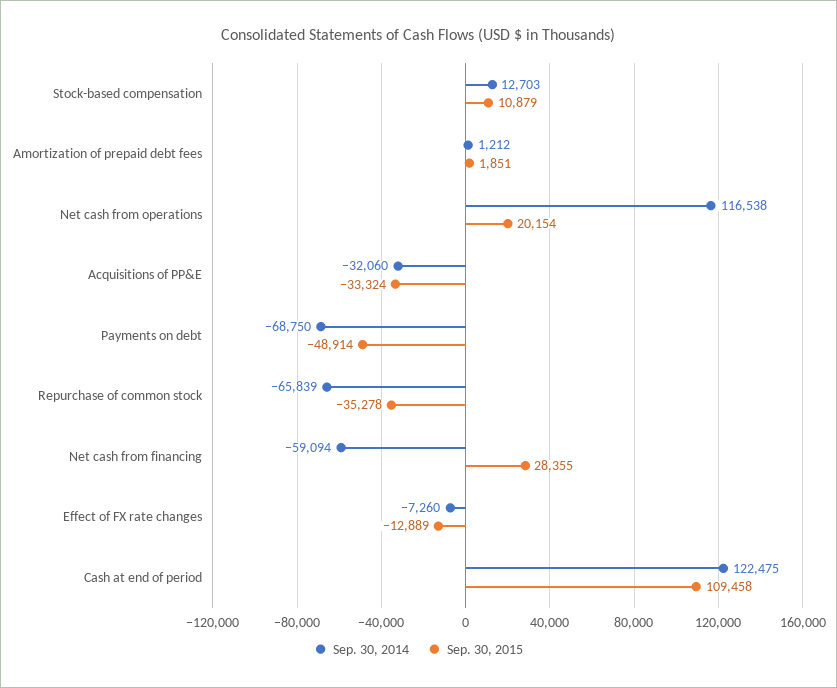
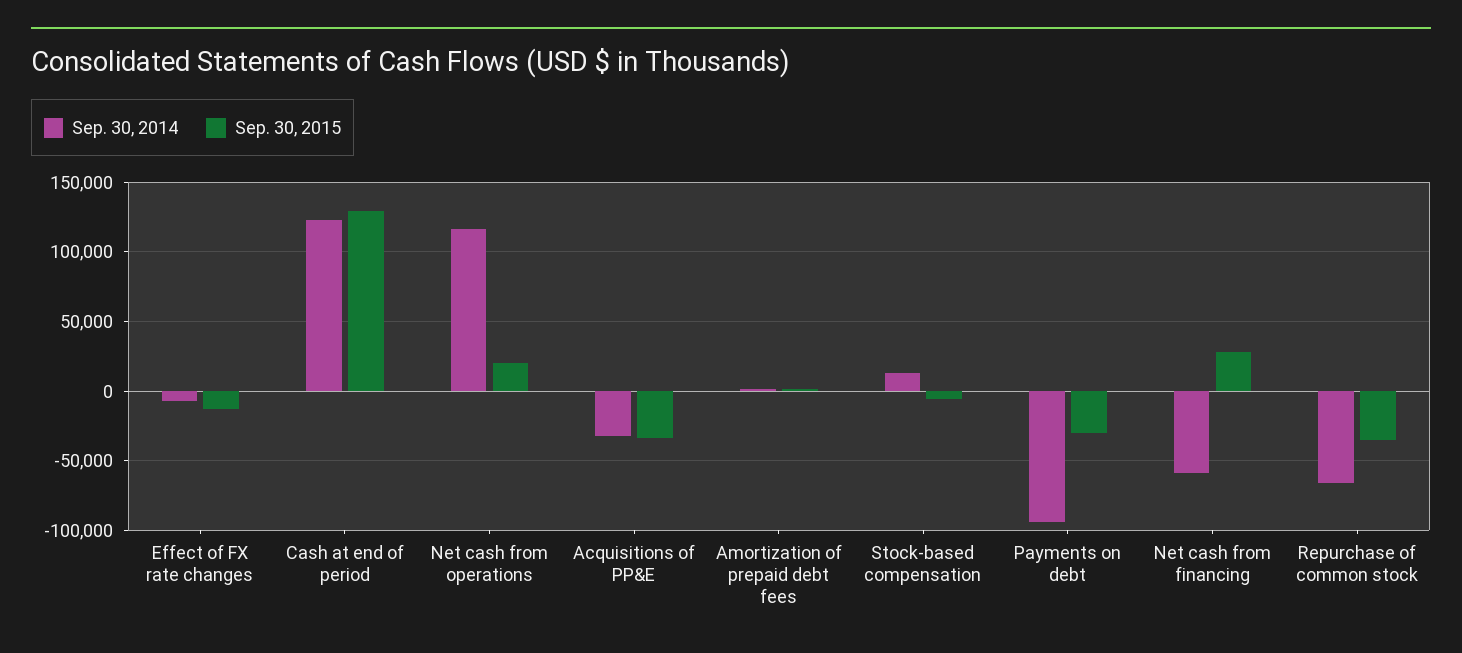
Sep. 30, 2015, Stock-based compensation: 10879 -> -5000
Sep. 30, 2014, Payments on debt: -68750 -> -95000
Sep. 30, 2015, Payments on debt: -48914 -> -30000
Sep. 30, 2015, Cash at end of period: 109458 -> 130000

